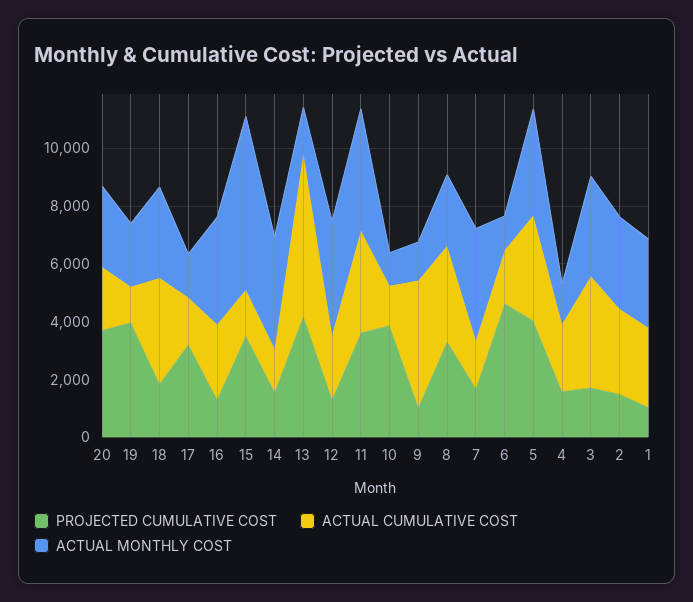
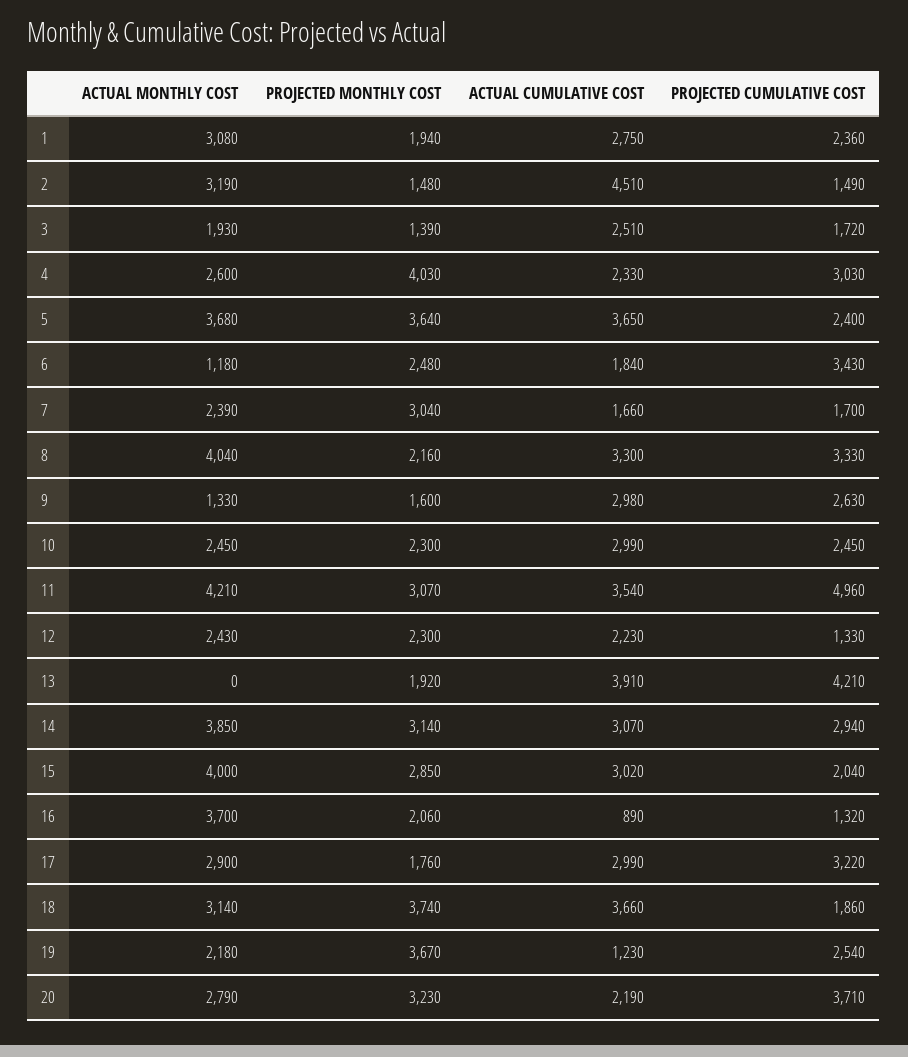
PROJECTED CUMULATIVE COST, 19: 4000 -> 2540
ACTUAL CUMULATIVE COST, 17: 1500 -> 2990
ACTUAL MONTHLY COST, 17: 1500 -> 2900
ACTUAL CUMULATIVE COST, 16: 2500 -> 890
PROJECTED CUMULATIVE COST, 15: 3500 -> 2040
ACTUAL CUMULATIVE COST, 15: 1500 -> 3020
ACTUAL MONTHLY COST, 15: 6000 -> 4000
PROJECTED CUMULATIVE COST, 14: 1500 -> 2940
ACTUAL CUMULATIVE COST, 14: 1500 -> 3070
ACTUAL CUMULATIVE COST, 13: 5500 -> 3910
ACTUAL MONTHLY COST, 13: 1500 -> 0
ACTUAL MONTHLY COST, 12: 4000 -> 2430
PROJECTED CUMULATIVE COST, 11: 3500 -> 4960
PROJECTED CUMULATIVE COST, 10: 4000 -> 2450
ACTUAL CUMULATIVE COST, 10: 1500 -> 2990
ACTUAL MONTHLY COST, 10: 1000 -> 2450
PROJECTED CUMULATIVE COST, 9: 1000 -> 2630
ACTUAL CUMULATIVE COST, 9: 4500 -> 2980
ACTUAL MONTHLY COST, 8: 2500 -> 4040
ACTUAL MONTHLY COST, 7: 4000 -> 2390
PROJECTED CUMULATIVE COST, 6: 4500 -> 3430
PROJECTED CUMULATIVE COST, 5: 4000 -> 2400
PROJECTED CUMULATIVE COST, 4: 1500 -> 3030
ACTUAL MONTHLY COST, 4: 1500 -> 2600
ACTUAL CUMULATIVE COST, 3: 4000 -> 2510
ACTUAL MONTHLY COST, 3: 3500 -> 1930
ACTUAL CUMULATIVE COST, 2: 3000 -> 4510
PROJECTED CUMULATIVE COST, 1: 1000 -> 2360
PROJECTED MONTHLY COST, 1: none -> 1940
PROJECTED MONTHLY COST, 2: none -> 1480
PROJECTED MONTHLY COST, 3: none -> 1390
PROJECTED MONTHLY COST, 4: none -> 4030
PROJECTED MONTHLY COST, 5: none -> 3640
PROJECTED MONTHLY COST, 6: none -> 2480
PROJECTED MONTHLY COST, 7: none -> 3040
PROJECTED MONTHLY COST, 8: none -> 2160
PROJECTED MONTHLY COST, 9: none -> 1600
PROJECTED MONTHLY COST, 10: none -> 2300
PROJECTED MONTHLY COST, 11: none -> 3070
PROJECTED MONTHLY COST, 12: none -> 2300
PROJECTED MONTHLY COST, 13: none -> 1920
PROJECTED MONTHLY COST, 14: none -> 3140
PROJECTED MONTHLY COST, 15: none -> 2850
PROJECTED MONTHLY COST, 16: none -> 2060
PROJECTED MONTHLY COST, 17: none -> 1760
PROJECTED MONTHLY COST, 18: none -> 3740
PROJECTED MONTHLY COST, 19: none -> 3670
PROJECTED MONTHLY COST, 20: none -> 3230

